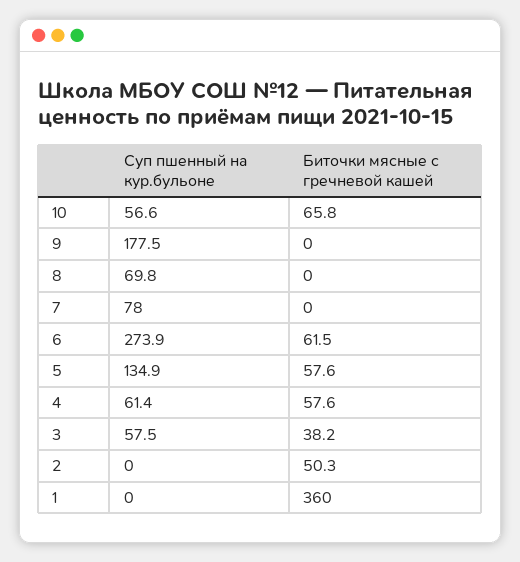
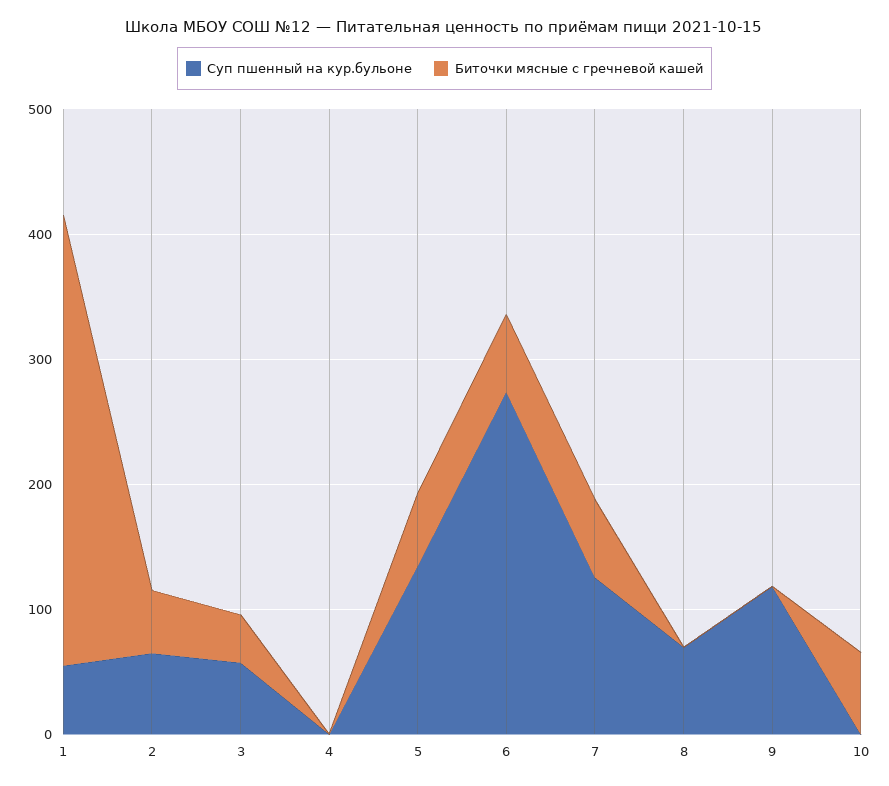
Суп пшенный на кур.бульоне, 10: 56.6 -> 0
Суп пшенный на кур.бульоне, 9: 177.5 -> 120
Суп пшенный на кур.бульоне, 7: 78 -> 120
Биточки мясные с гречневой кашей, 7: 0 -> 60
Суп пшенный на кур.бульоне, 4: 61.4 -> 0
Биточки мясные с гречневой кашей, 4: 57.6 -> 0
Суп пшенный на кур.бульоне, 2: 0 -> 60
Суп пшенный на кур.бульоне, 1: 0 -> 60

